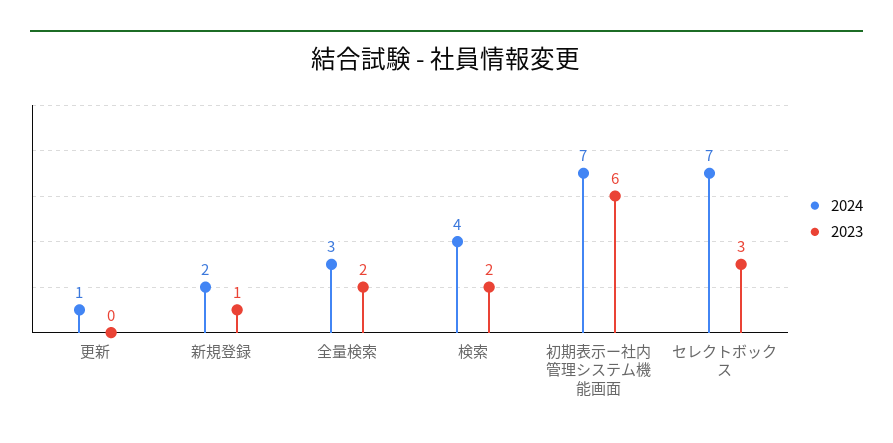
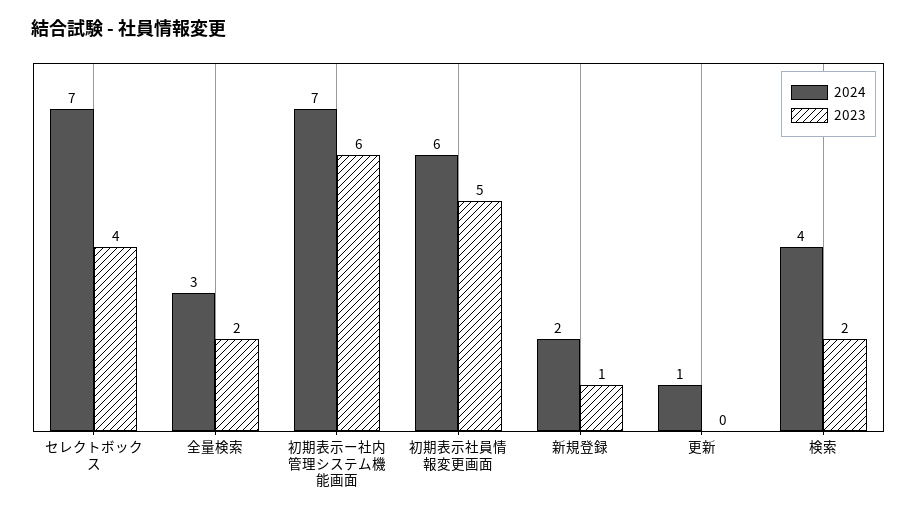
2023, セレクトボックス: 3 -> 4
2024, 初期表示社員情報変更画面: none -> 6
2023, 初期表示社員情報変更画面: none -> 5

